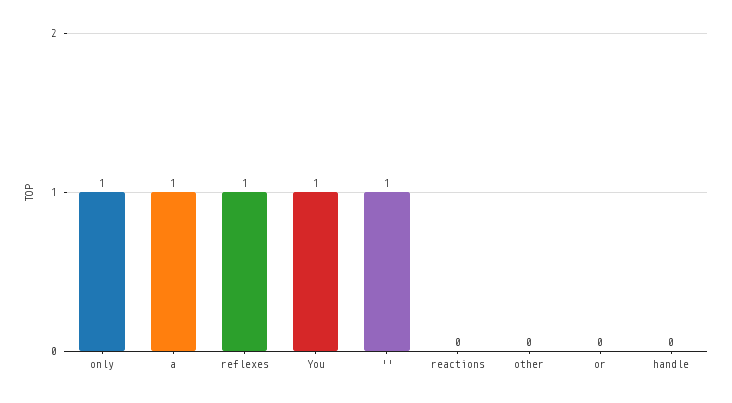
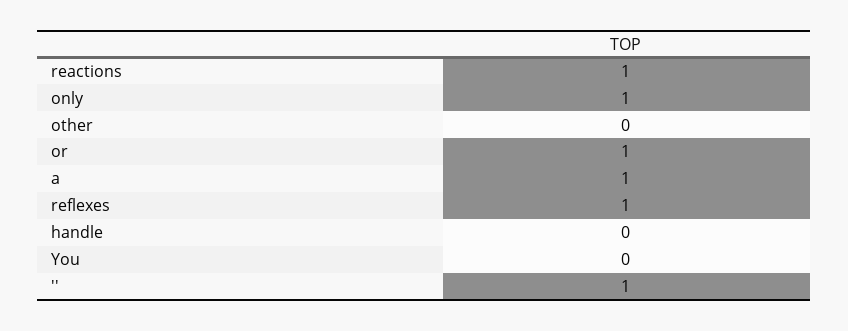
You: 1 -> 0
reactions: 0 -> 1
or: 0 -> 1

